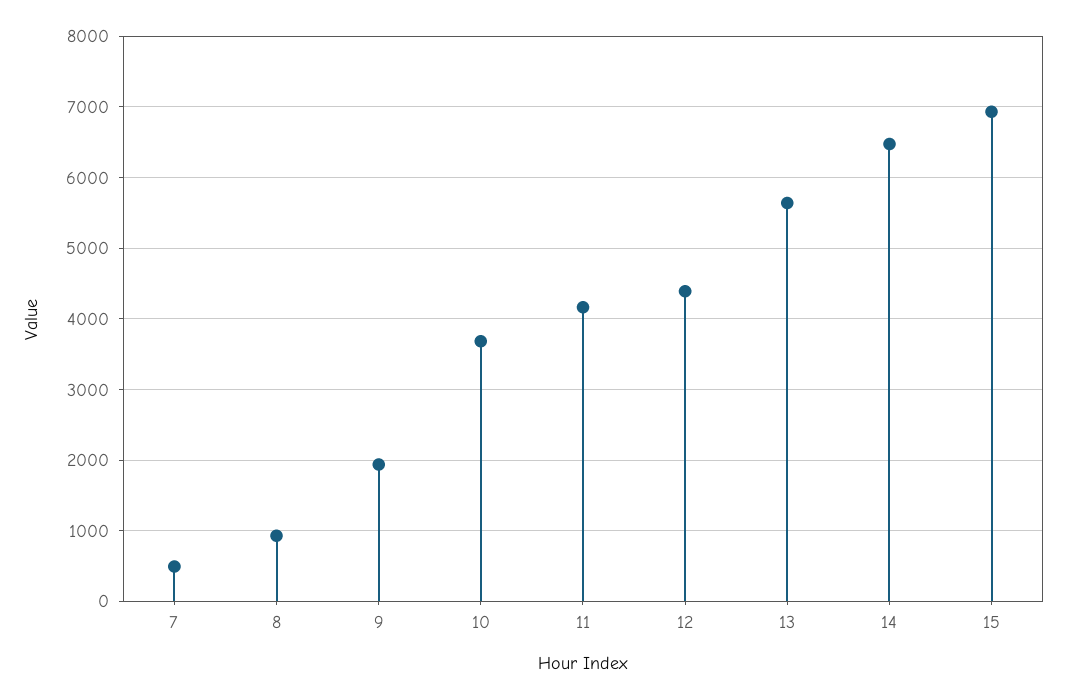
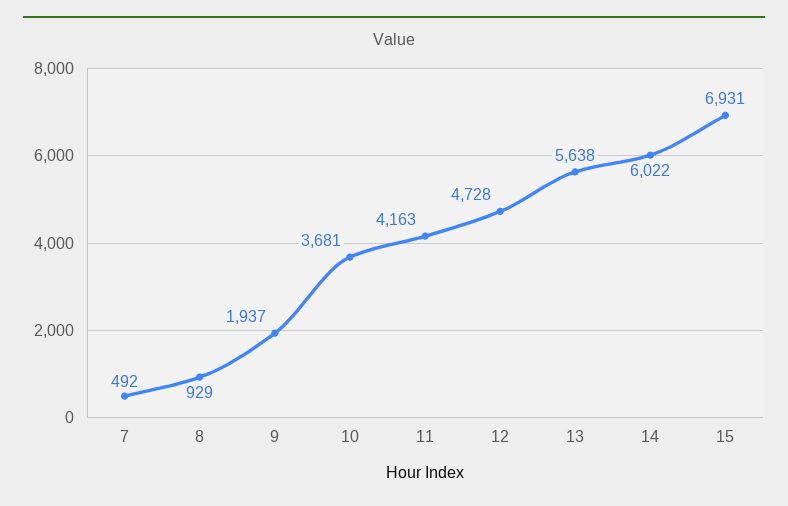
12: 4400 -> 4728
14: 6500 -> 6022

